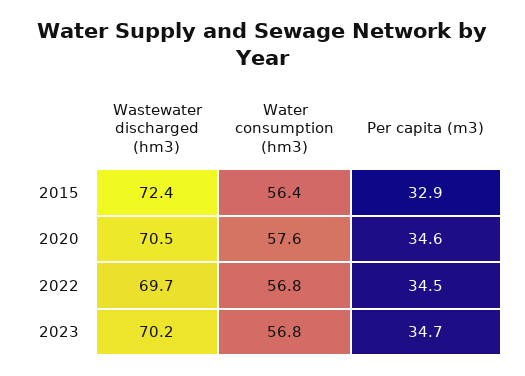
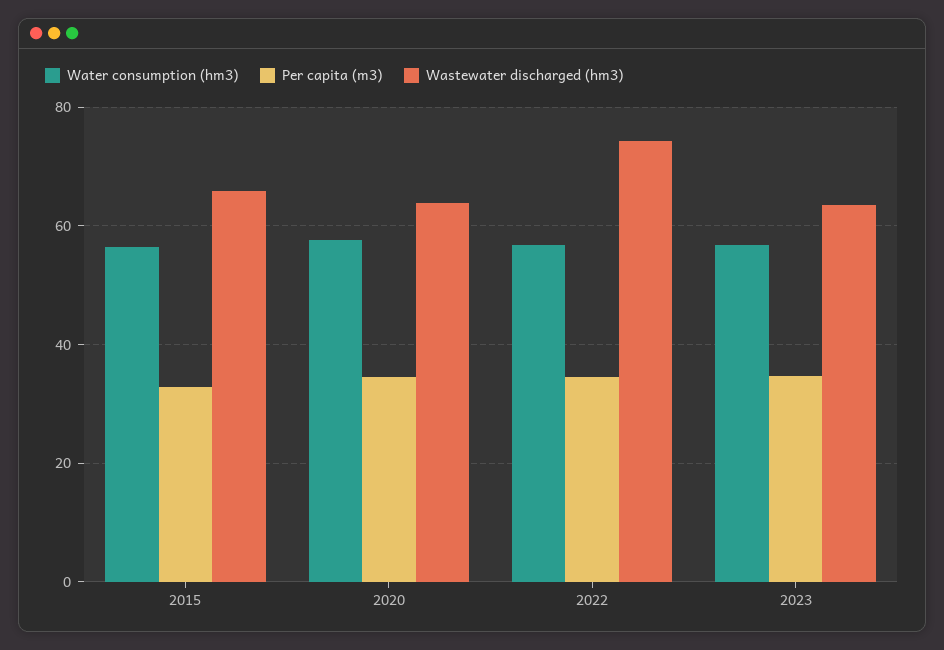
Wastewater discharged (hm3), 2015: 72.4 -> 66
Wastewater discharged (hm3), 2020: 70.5 -> 64
Wastewater discharged (hm3), 2022: 69.7 -> 74
Wastewater discharged (hm3), 2023: 70.2 -> 64

